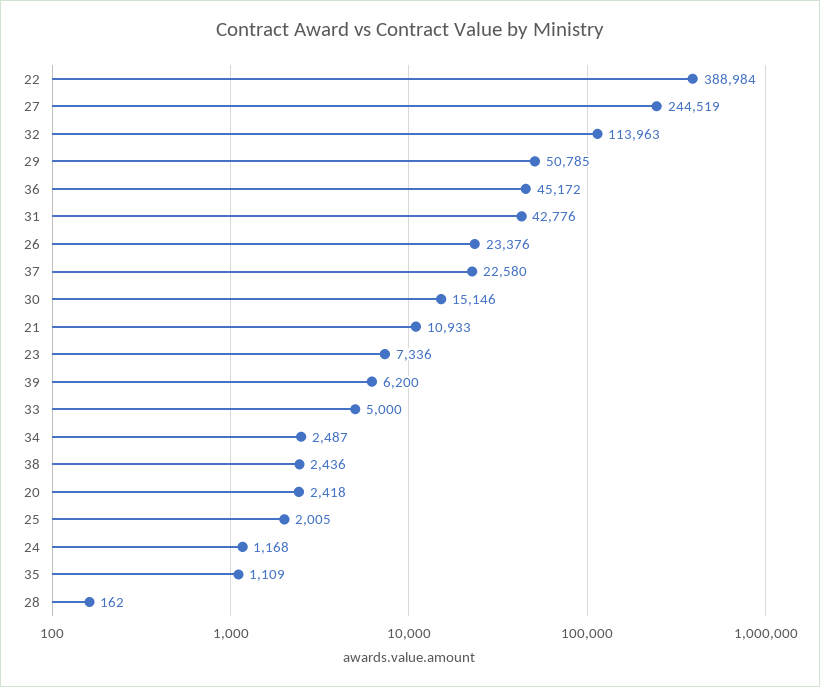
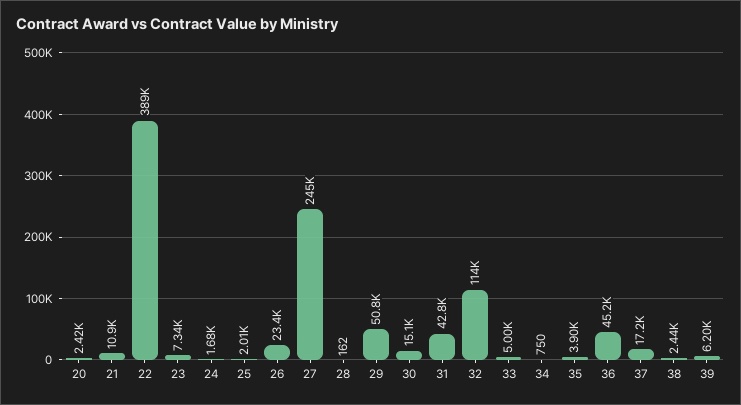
37: 22580 -> 17200
34: 2487 -> 750
24: 1168 -> 1680
35: 1109 -> 3900

